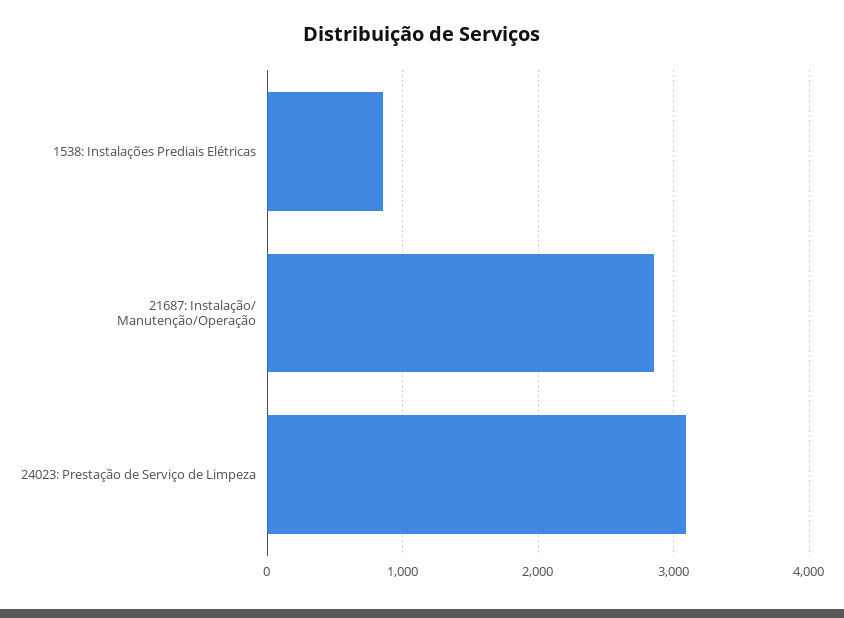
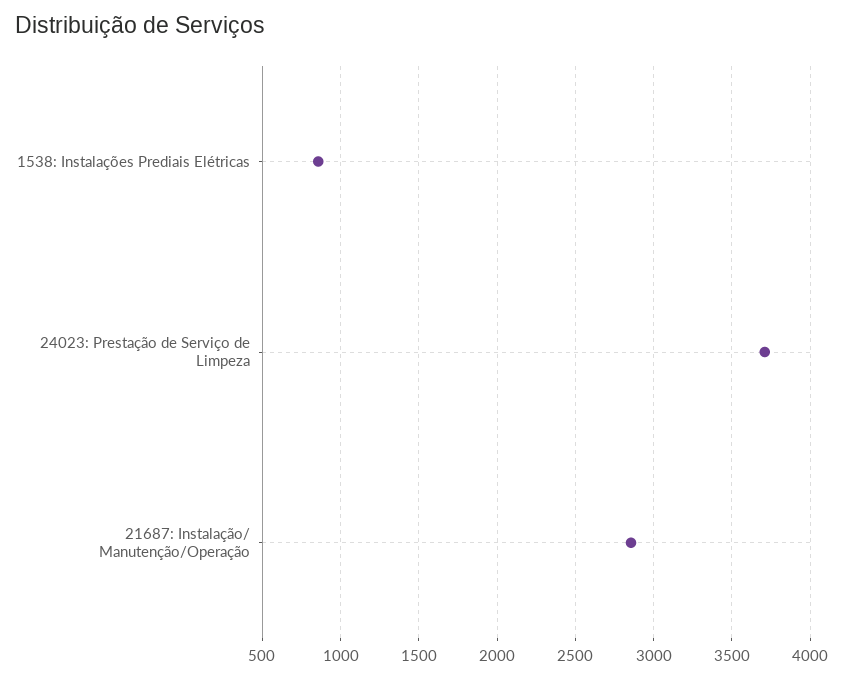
24023: Prestação de Serviço de Limpeza: 3100 -> 3700

